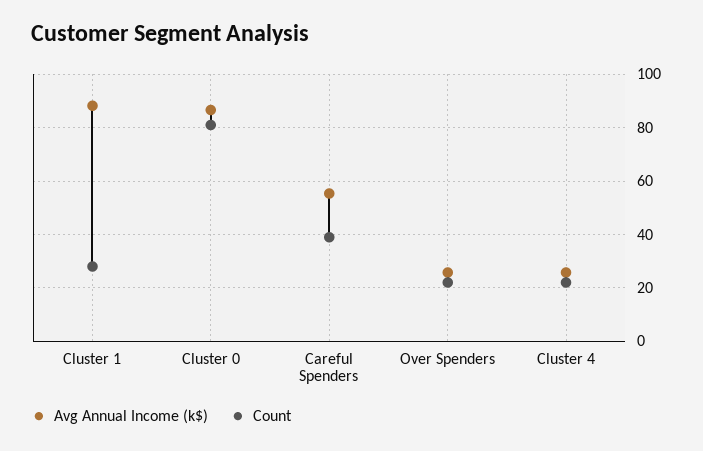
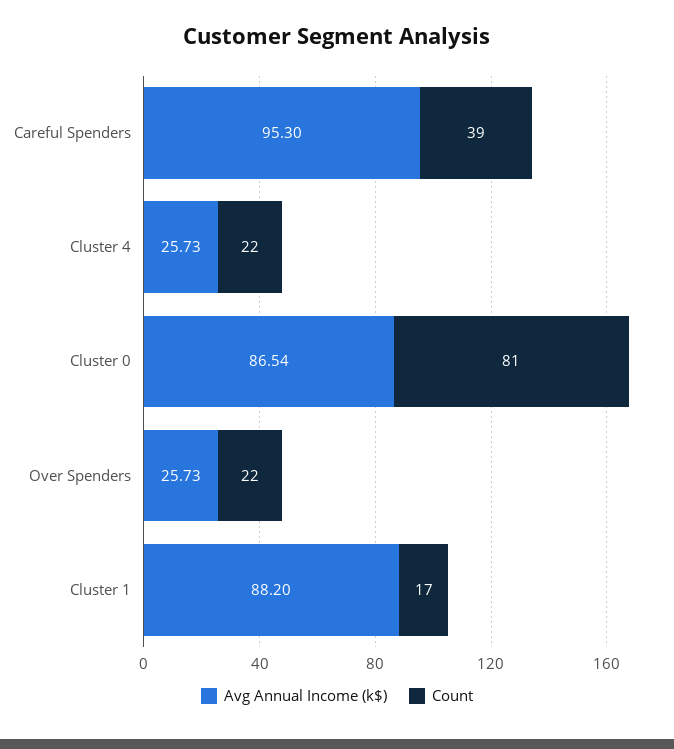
Count, Cluster 1: 27.5 -> 17
Avg Annual Income (k$), Careful Spenders: 55 -> 95.3

